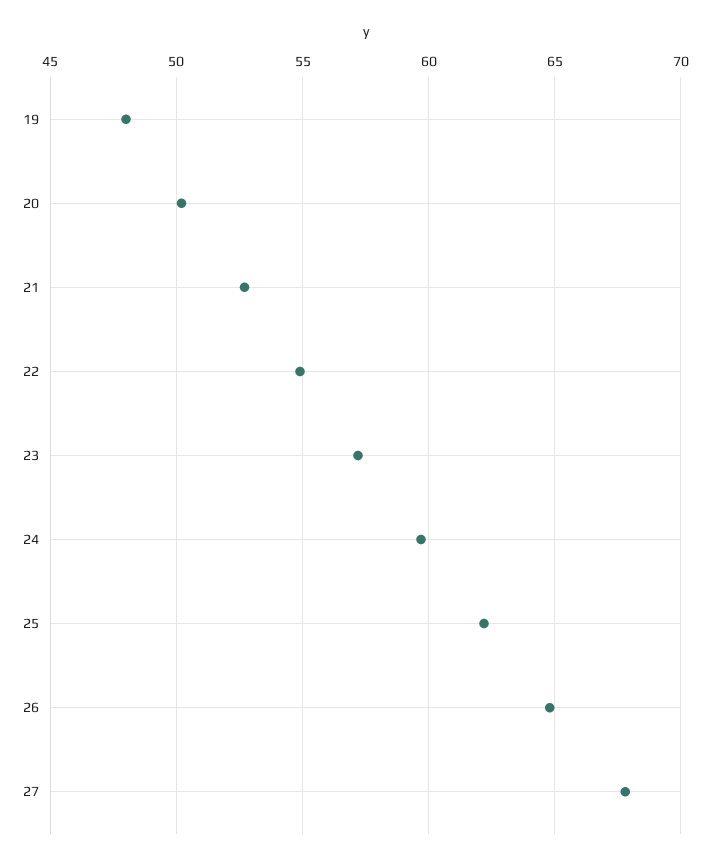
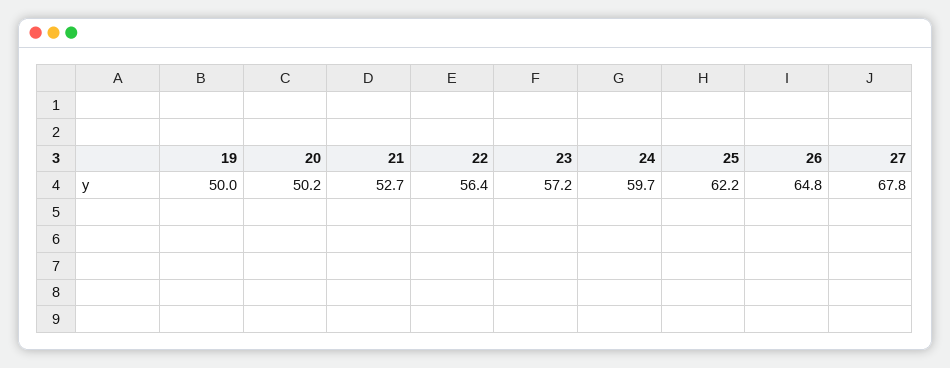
19: 48 -> 50
22: 55 -> 56.4

